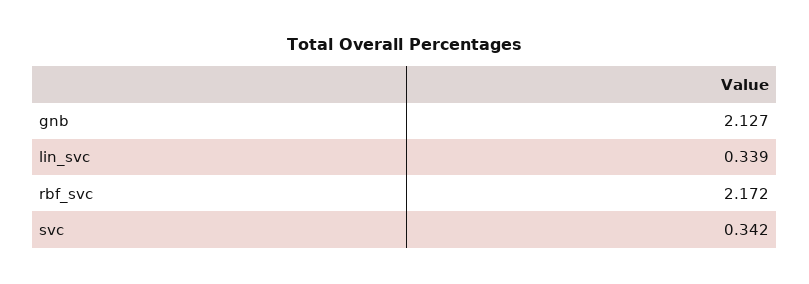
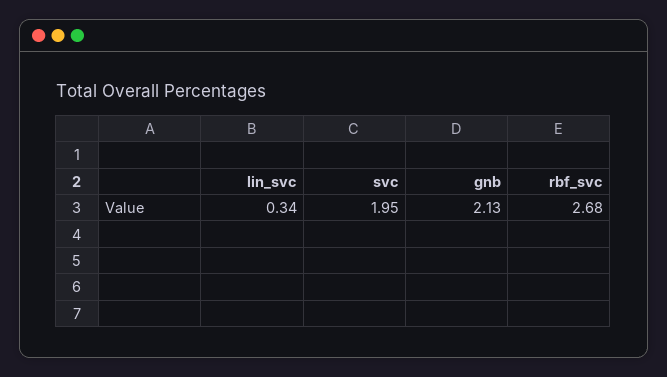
rbf_svc: 2.172 -> 2.68
svc: 0.342 -> 1.95

